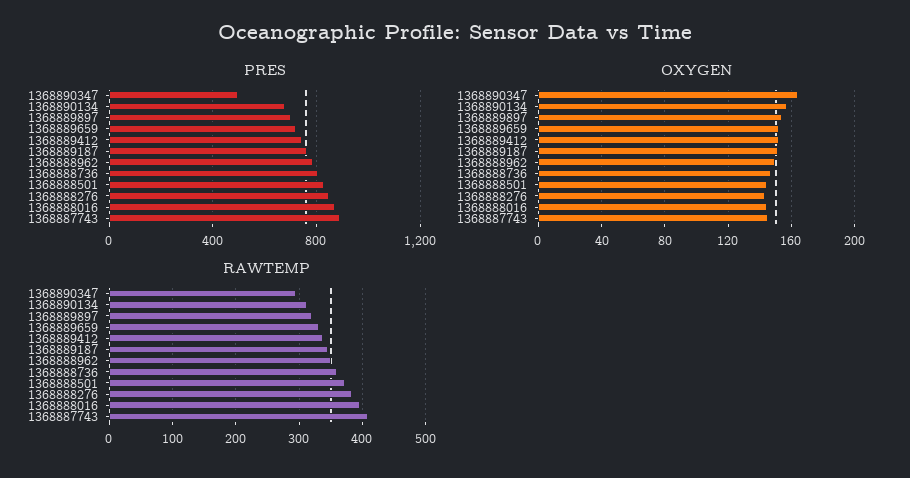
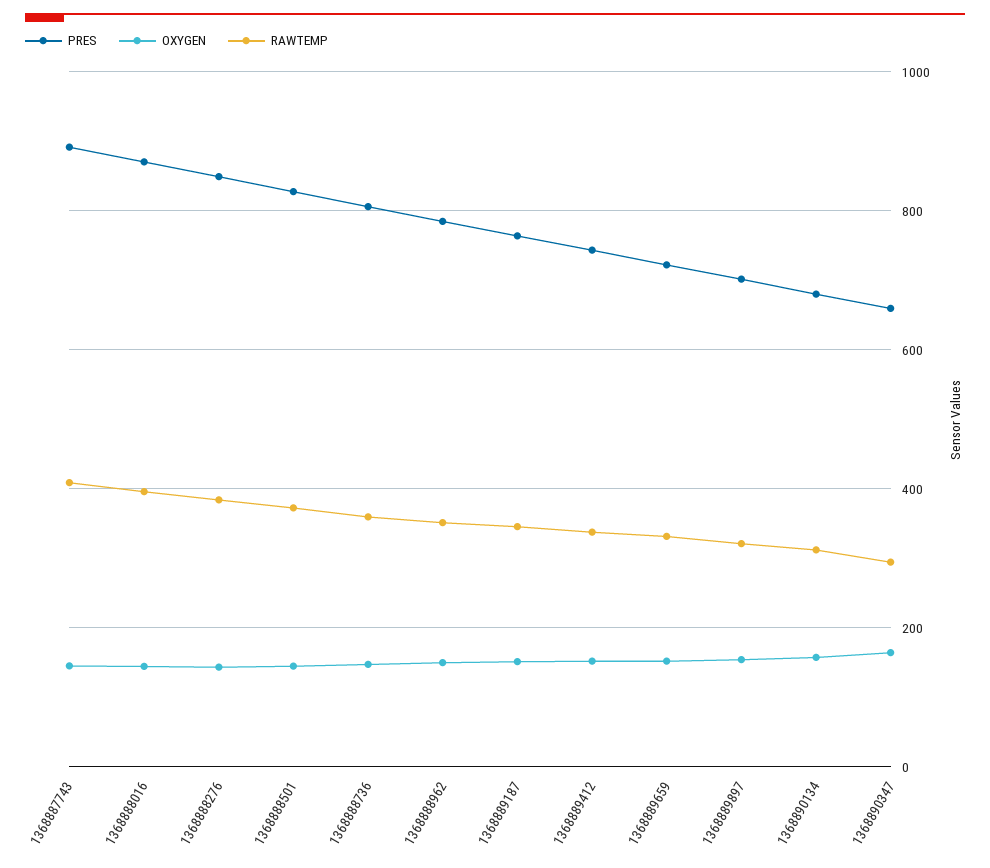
PRES, 1368890347: 500 -> 660

